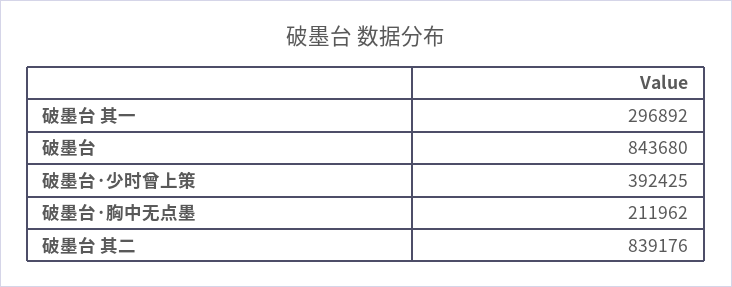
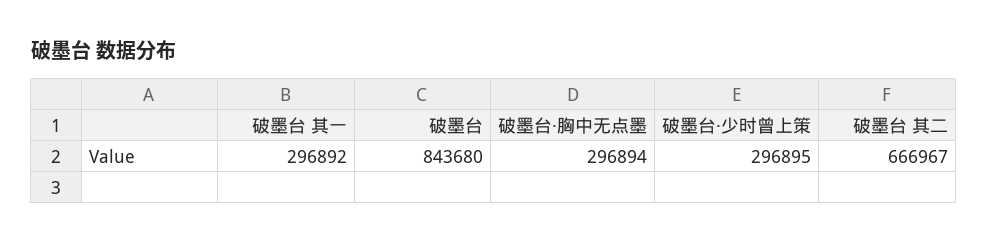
破墨台·少时曾上策: 392425 -> 296895
破墨台·胸中无点墨: 211962 -> 296894
破墨台 其二: 839176 -> 666967

